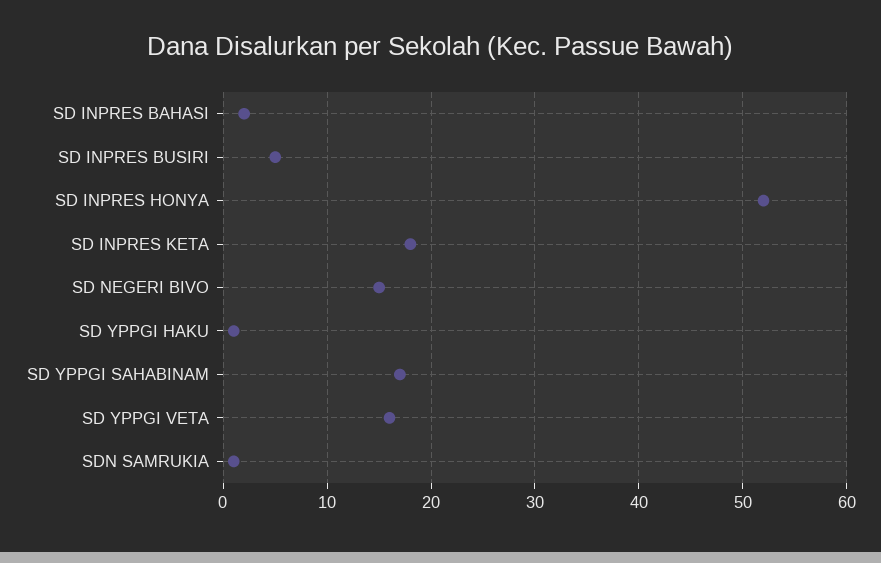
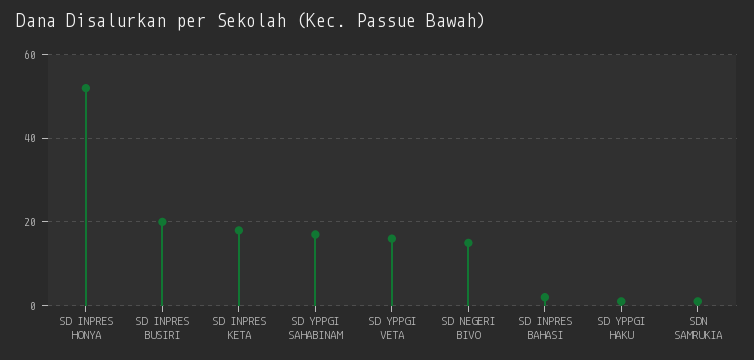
SD INPRES BUSIRI: 5 -> 20

